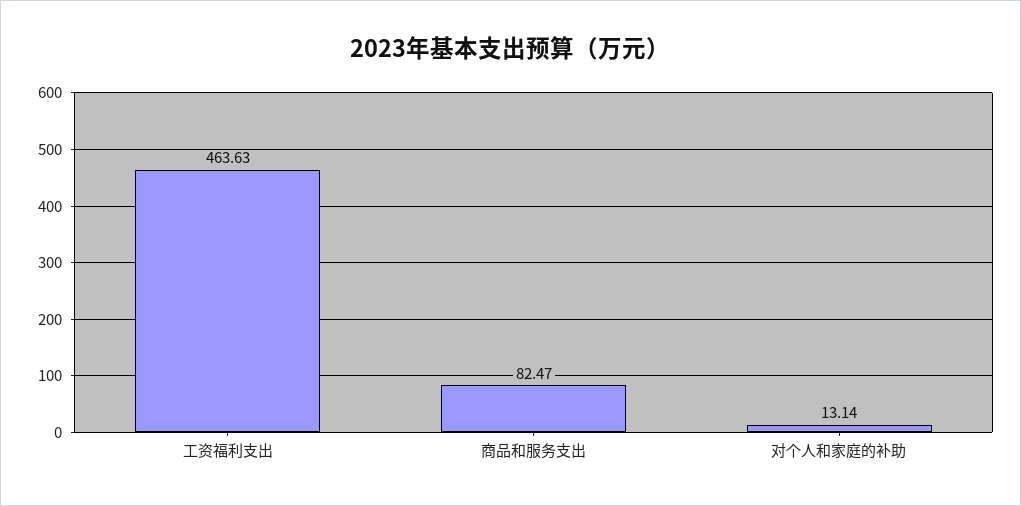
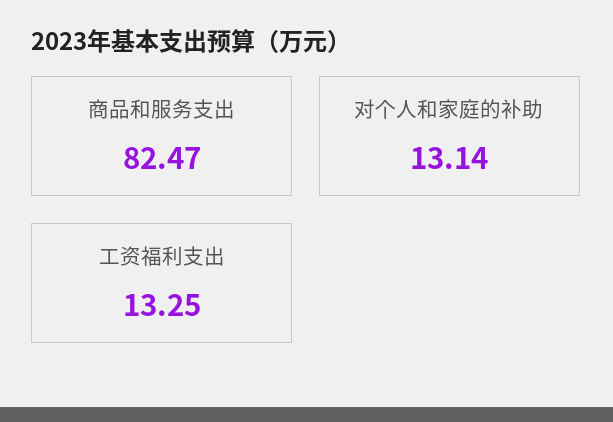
工资福利支出: 463.63 -> 13.25

